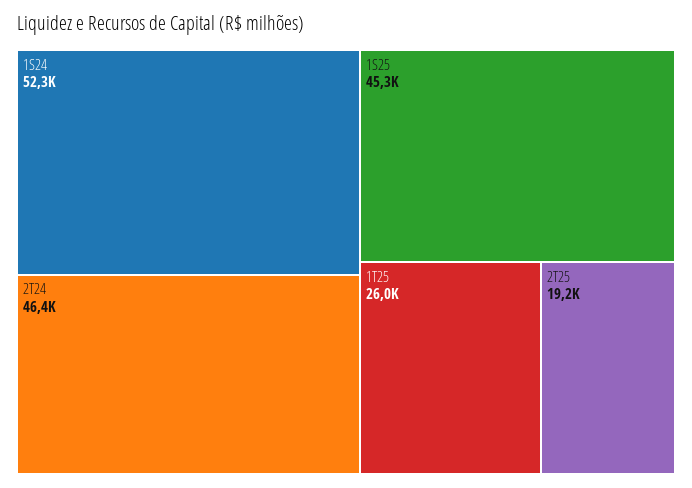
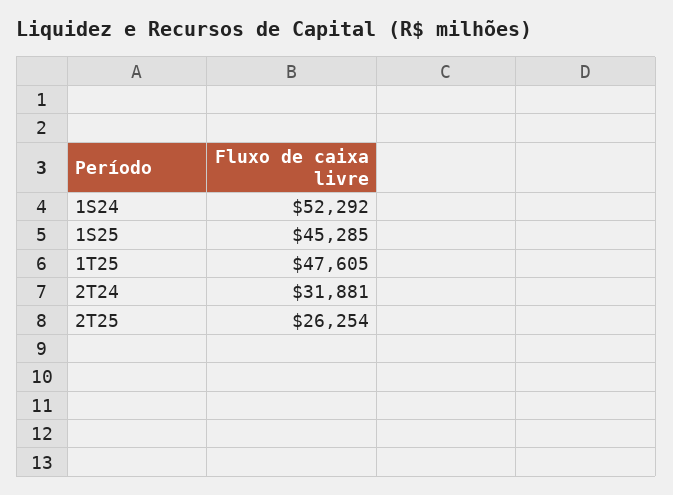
2T24: 46400 -> 31881
1T25: 26000 -> 47605
2T25: 19200 -> 26254

